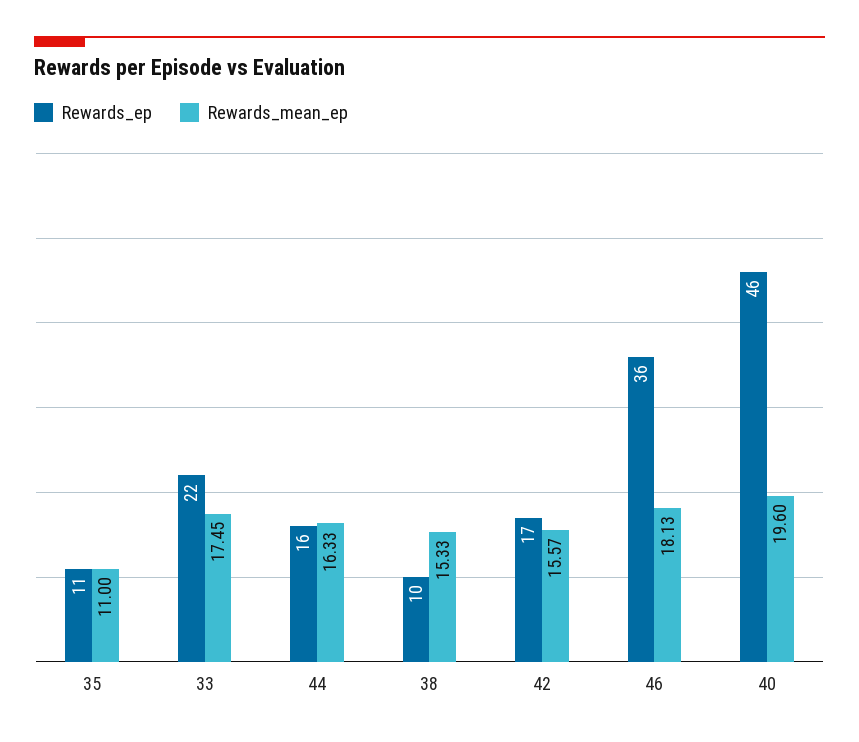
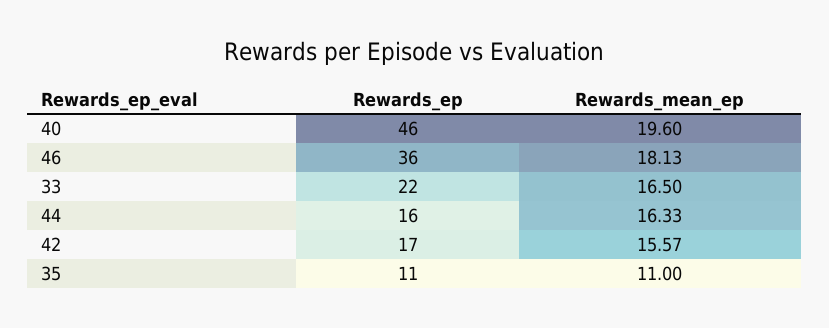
Rewards_mean_ep, 33: 17.45 -> 16.5
Rewards_ep, 38: 10 -> none
Rewards_mean_ep, 38: 15.33 -> none

